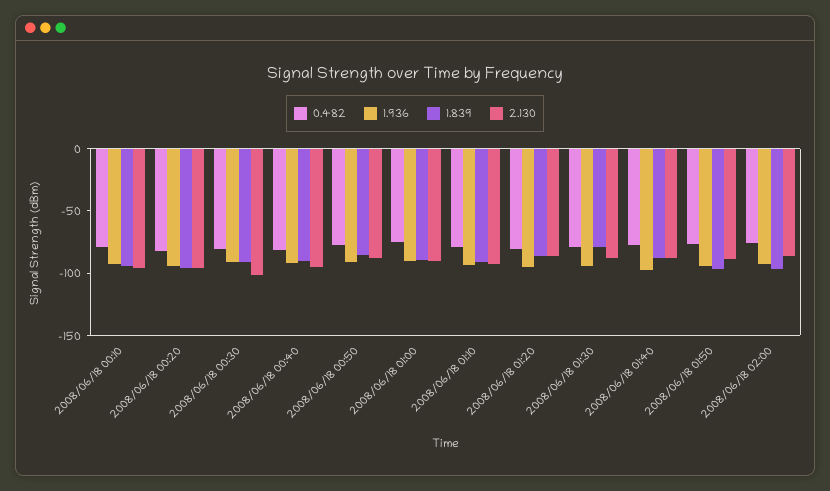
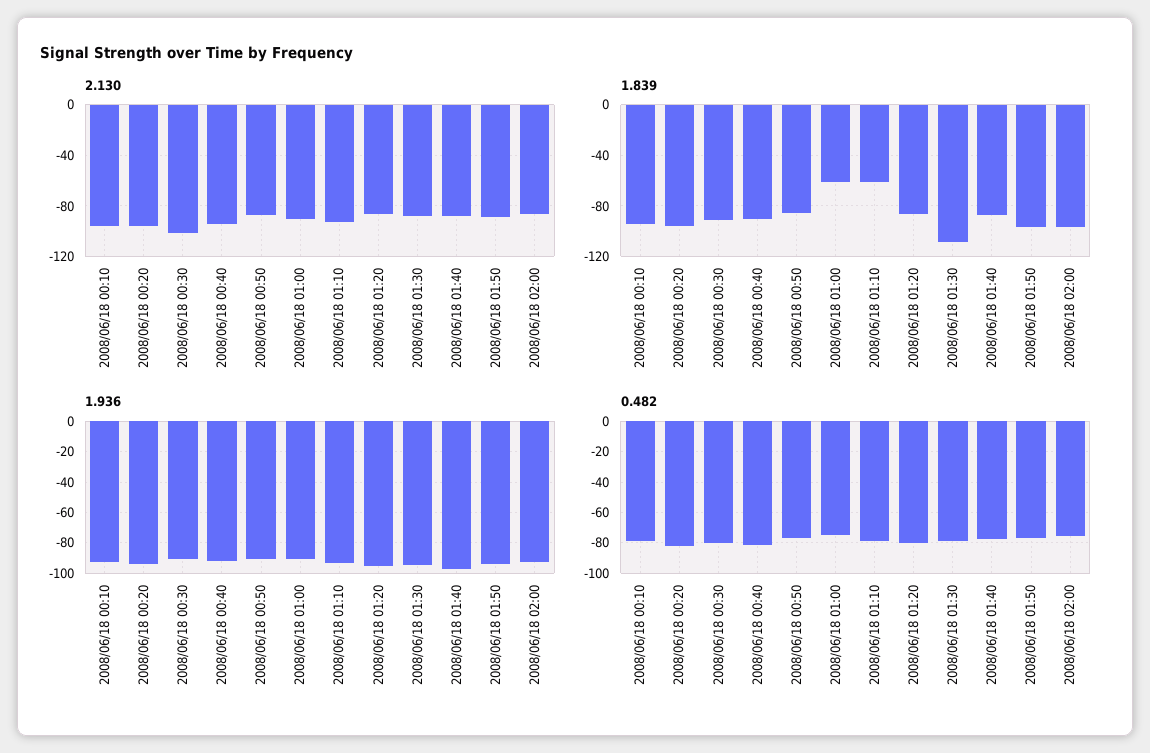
1.839, 2008/06/18 01:00: -90 -> -60
1.839, 2008/06/18 01:10: -90 -> -60
1.839, 2008/06/18 01:30: -80 -> -110

